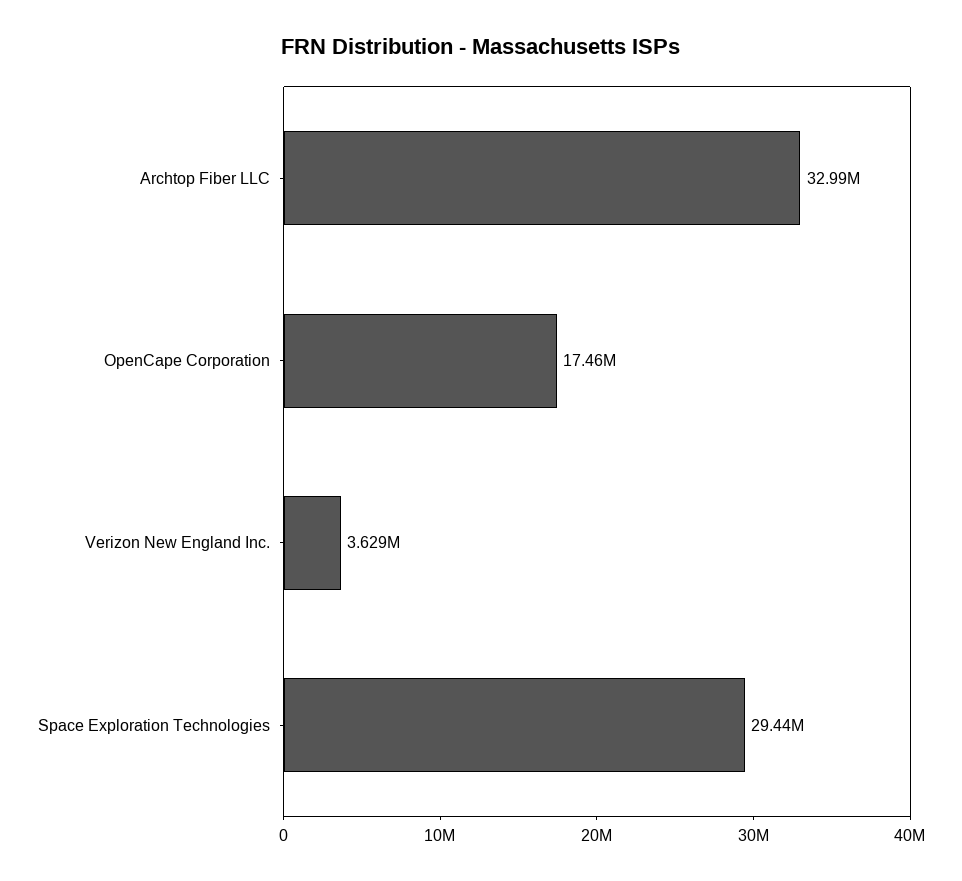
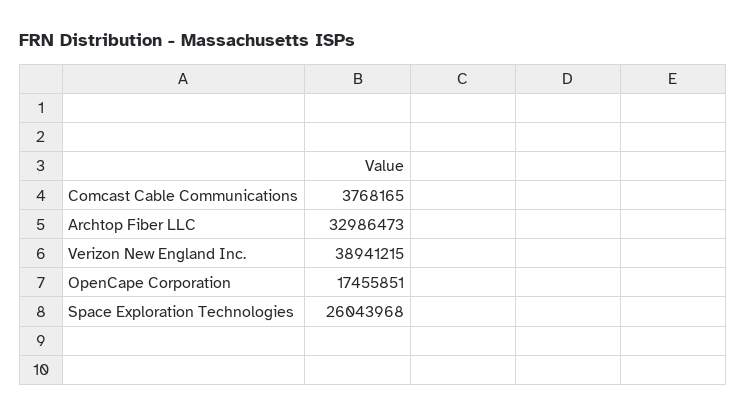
Verizon New England Inc.: 3629000 -> 38941215
Space Exploration Technologies: 29440000 -> 26043968
Comcast Cable Communications: none -> 3768165

